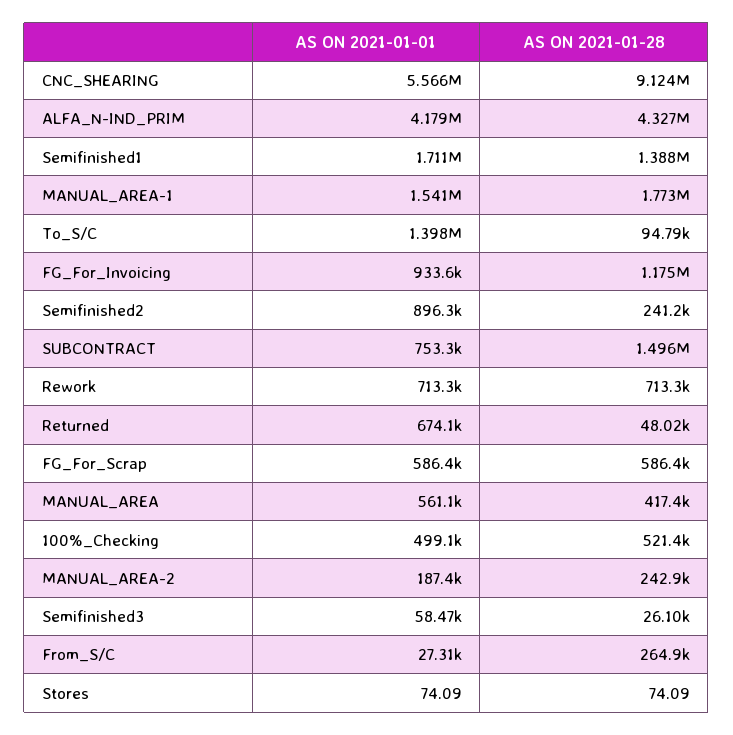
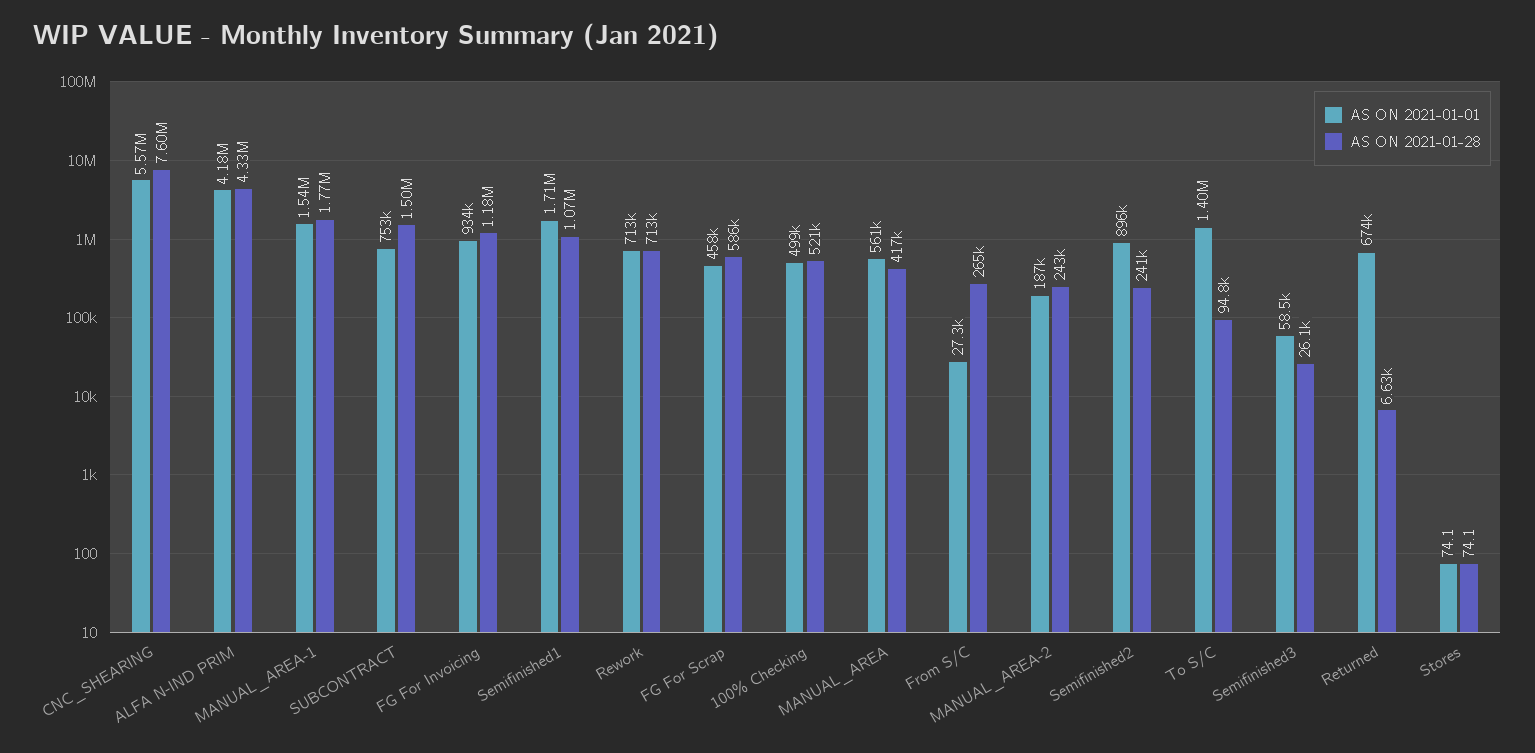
AS ON 2021-01-28, CNC_SHEARING: 9124000 -> 7600000
AS ON 2021-01-28, Semifinished1: 1388000 -> 1070000
AS ON 2021-01-28, Returned: 48020 -> 6630
AS ON 2021-01-01, FG_For_Scrap: 586400 -> 458000

